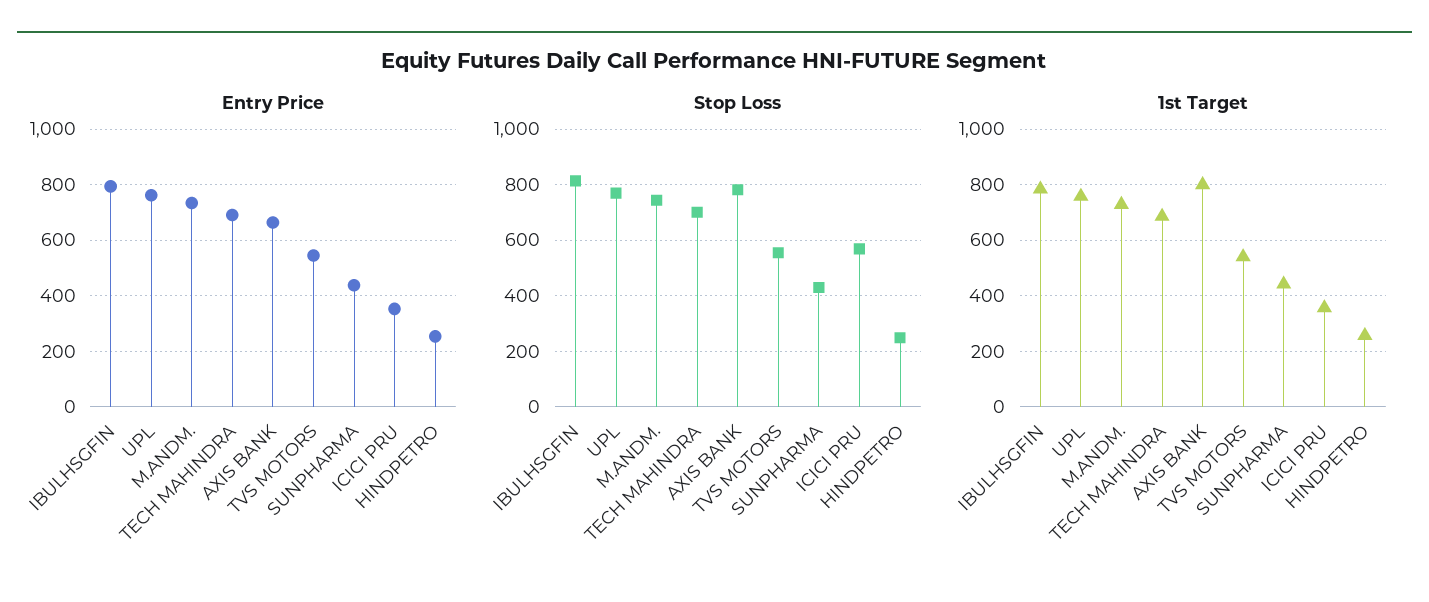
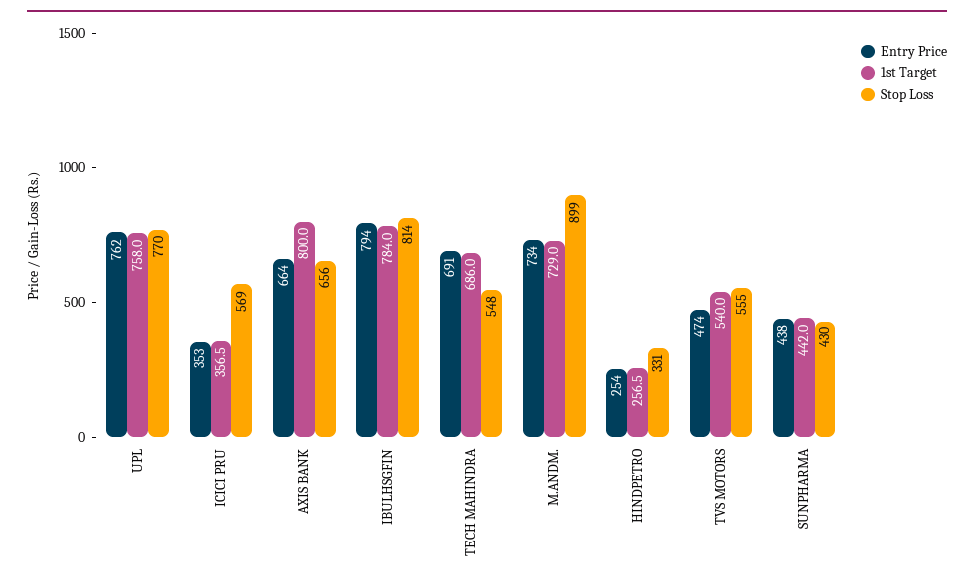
Entry Price, TVS MOTORS: 550 -> 474
Stop Loss, M.ANDM.: 750 -> 899
Stop Loss, TECH MAHINDRA: 700 -> 548
Stop Loss, AXIS BANK: 775 -> 656
Stop Loss, HINDPETRO: 250 -> 331

